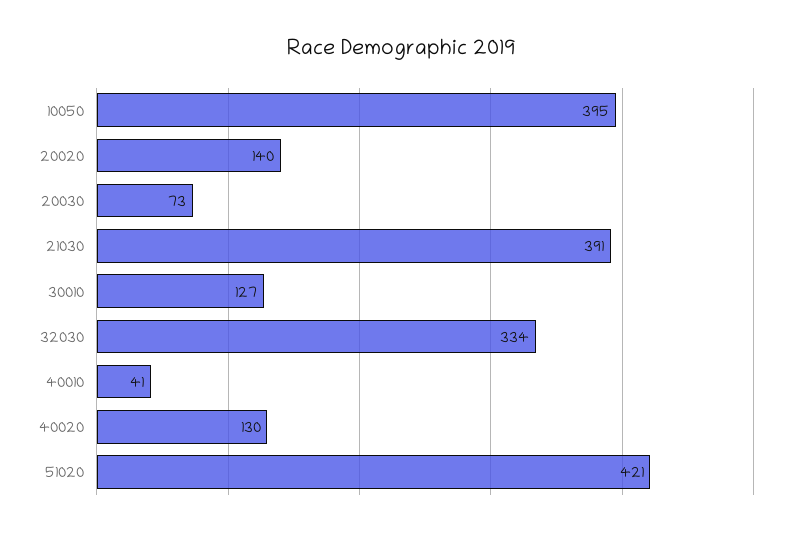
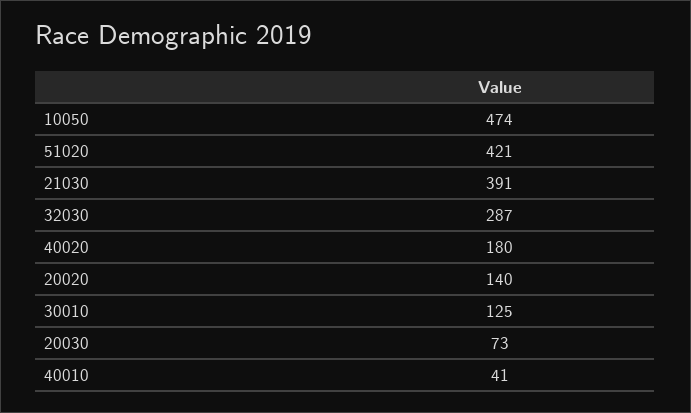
10050: 395 -> 474
30010: 127 -> 125
32030: 334 -> 287
40020: 130 -> 180

